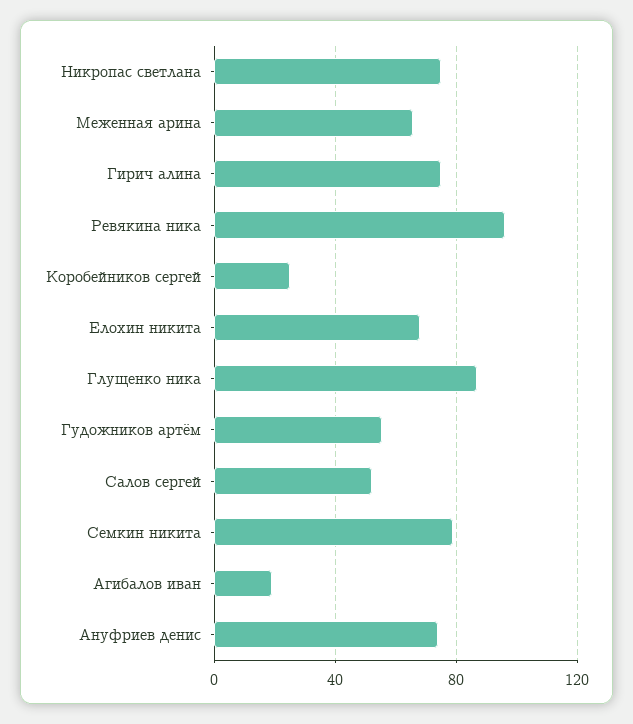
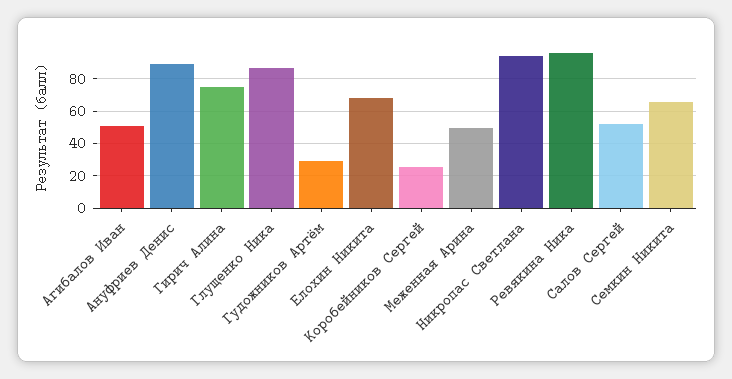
Никропас светлана: 75 -> 95
Меженная арина: 65 -> 50
Гудожников артём: 55 -> 30
Семкин никита: 80 -> 65
Агибалов иван: 20 -> 50
Ануфриев денис: 75 -> 90

